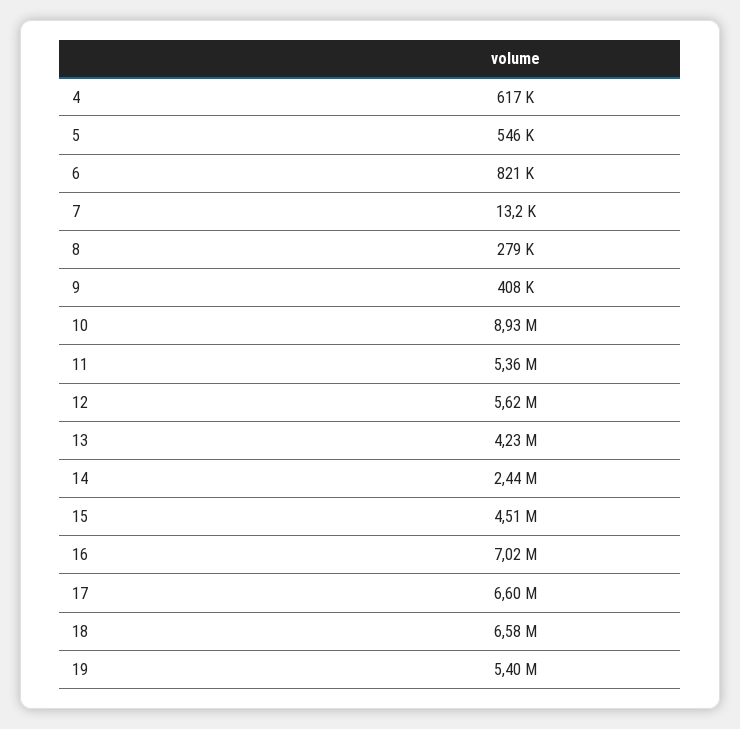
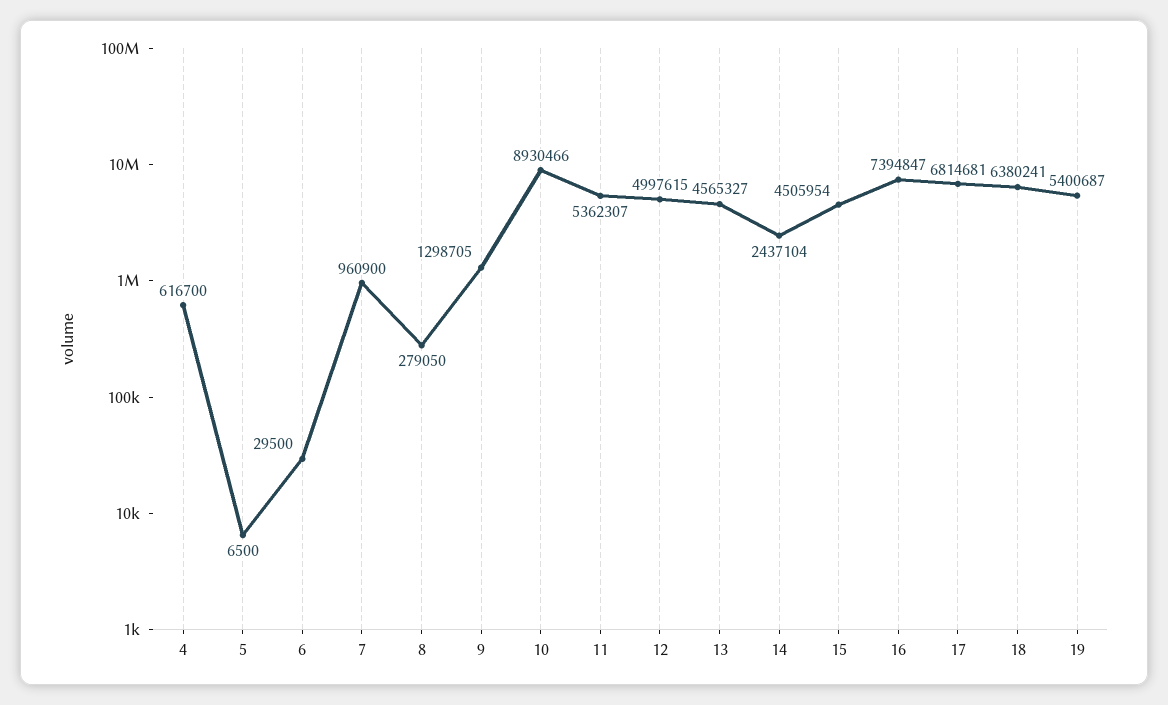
5: 546000 -> 6500
6: 821000 -> 29500
7: 13200 -> 960900
9: 408000 -> 1298705
12: 5620000 -> 4997615
13: 4230000 -> 4565327
16: 7020000 -> 7394847
17: 6600000 -> 6814681
18: 6580000 -> 6380241

